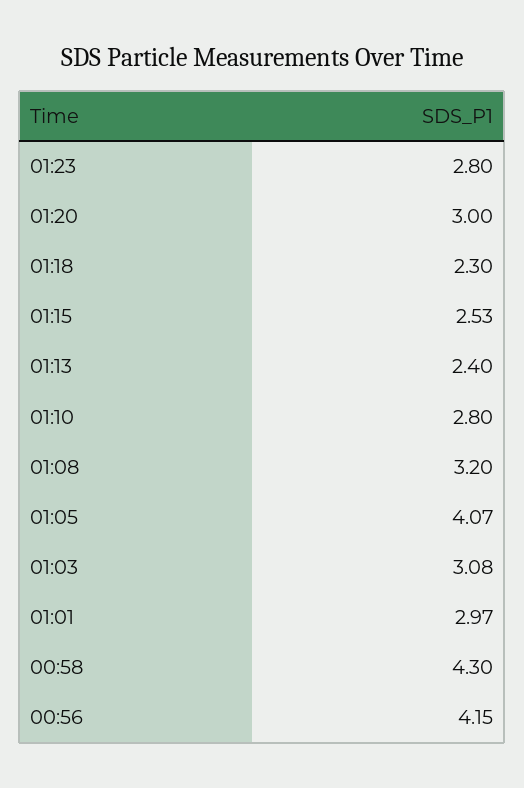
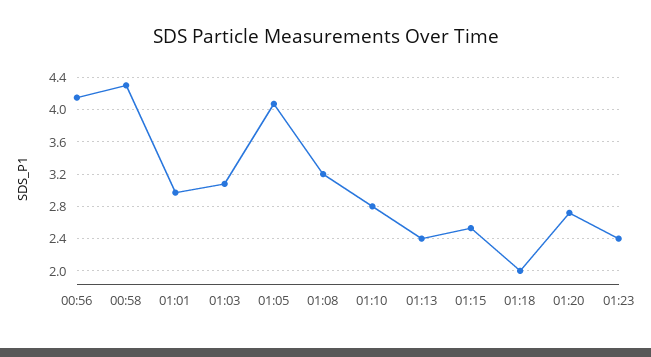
01:23: 2.8 -> 2.4
01:20: 3 -> 2.7
01:18: 2.3 -> 2

